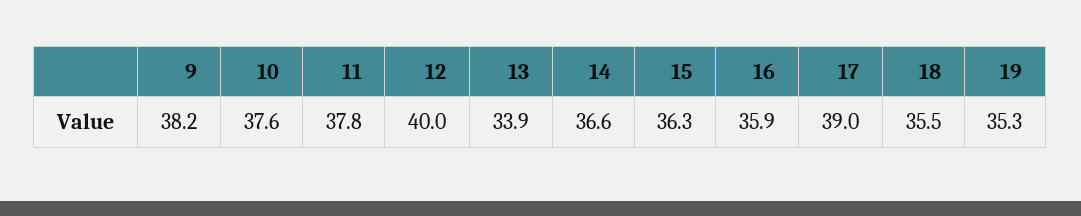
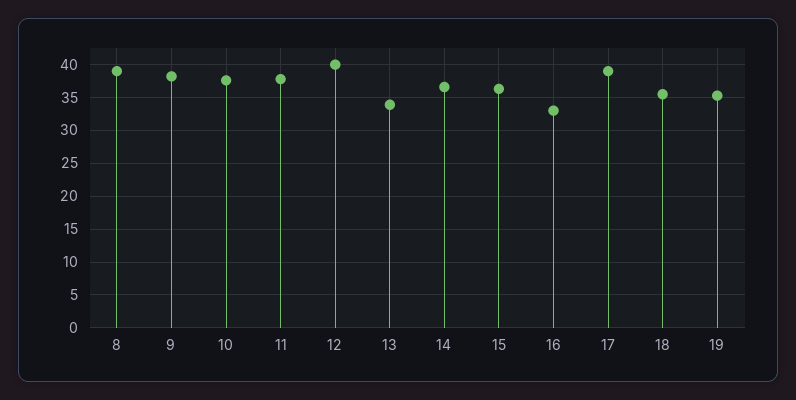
16: 35.9 -> 33
8: none -> 39

